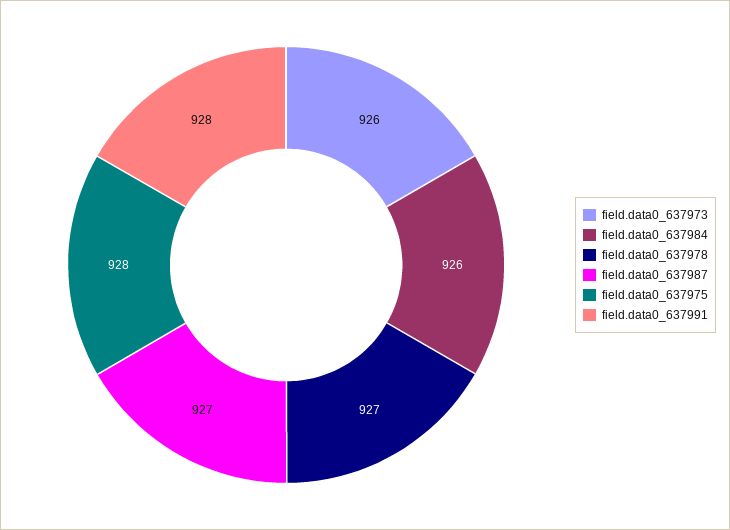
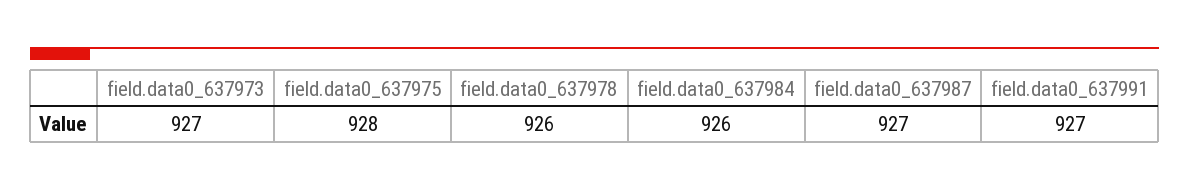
field.data0_637973: 926 -> 927
field.data0_637978: 927 -> 926
field.data0_637991: 928 -> 927

